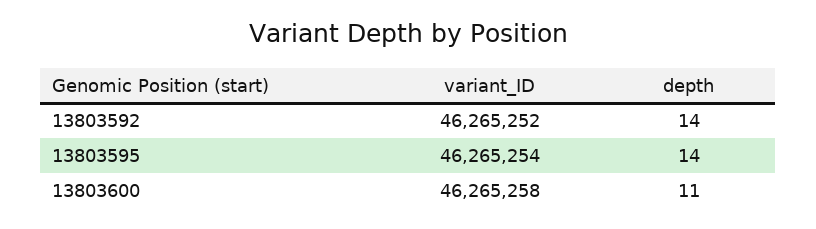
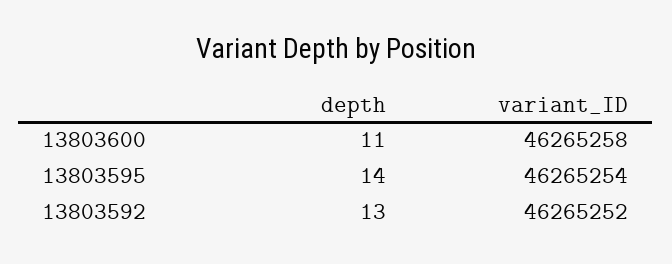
depth, 13803592: 14 -> 13

